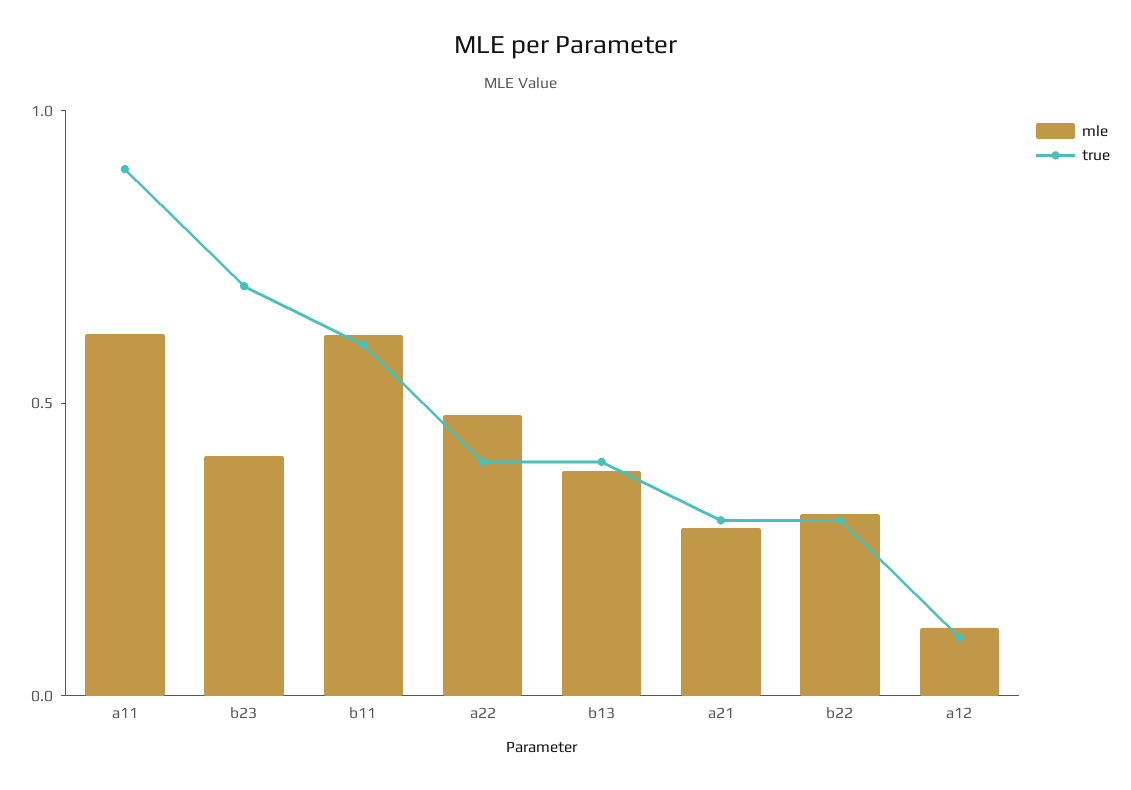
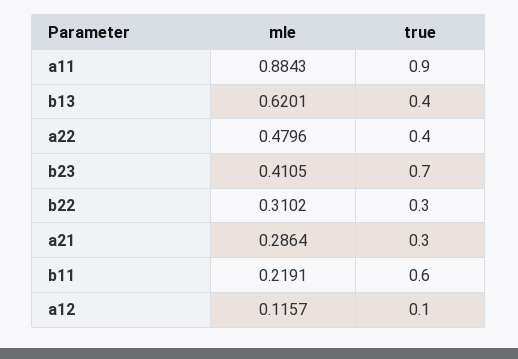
mle, a11: 0.6 -> 0.8843
mle, b11: 0.6 -> 0.2191
mle, b13: 0.4 -> 0.6201

